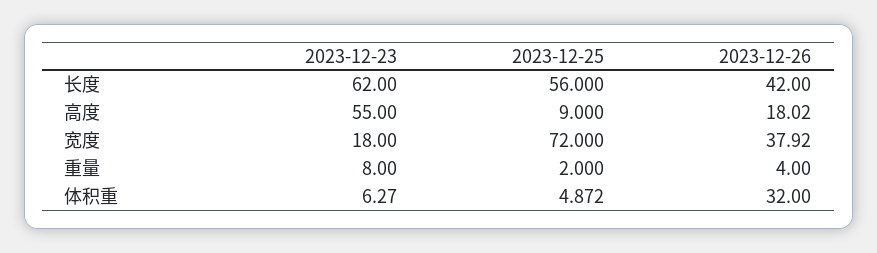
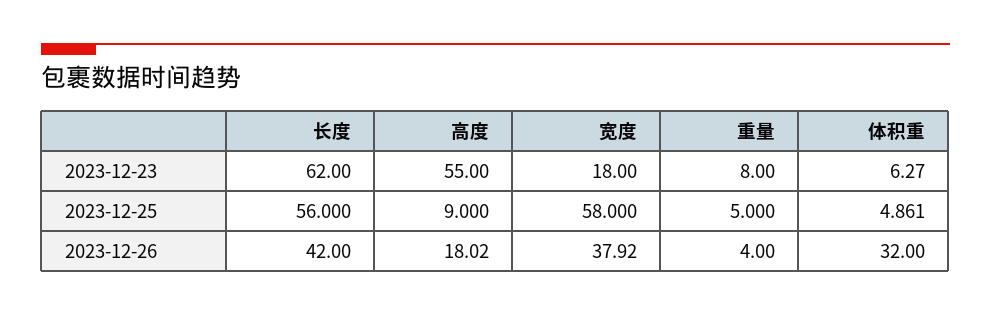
2023-12-25, 宽度: 72 -> 58
2023-12-25, 重量: 2 -> 5
2023-12-25, 体积重: 4.872 -> 4.861

